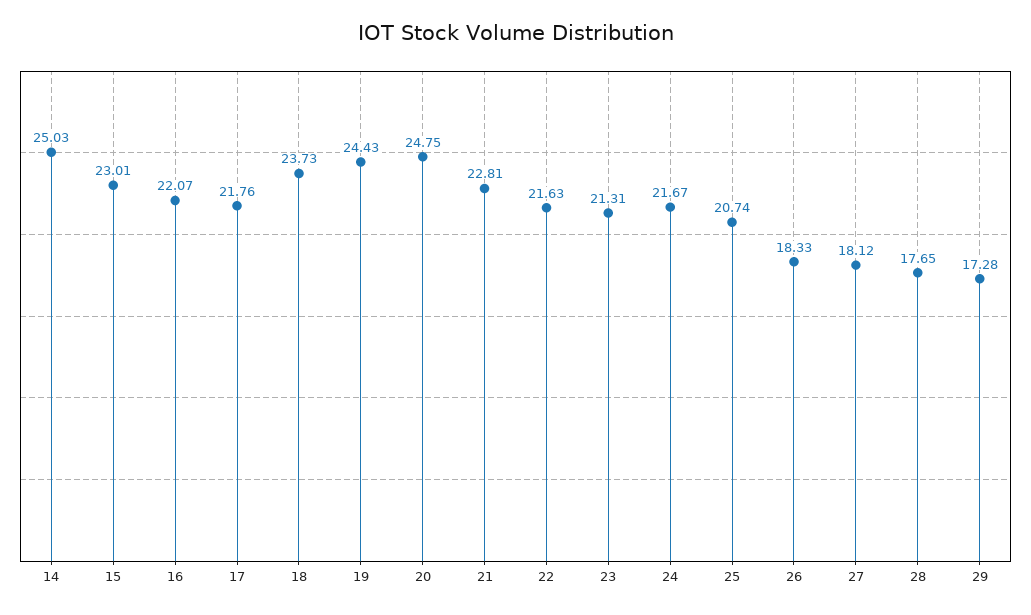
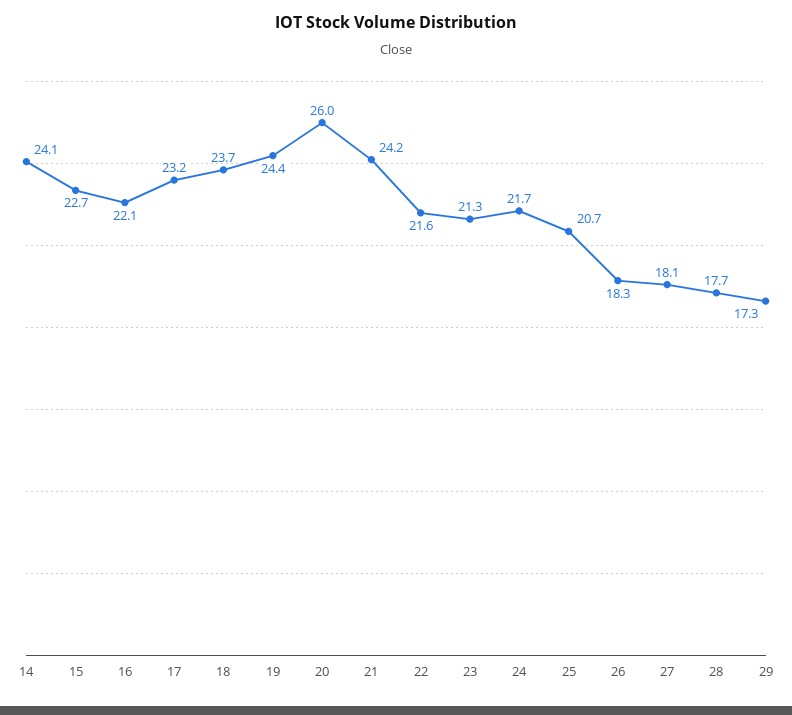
14: 25.03 -> 24.1
15: 23.01 -> 22.7
17: 21.76 -> 23.2
20: 24.75 -> 26
21: 22.81 -> 24.2

